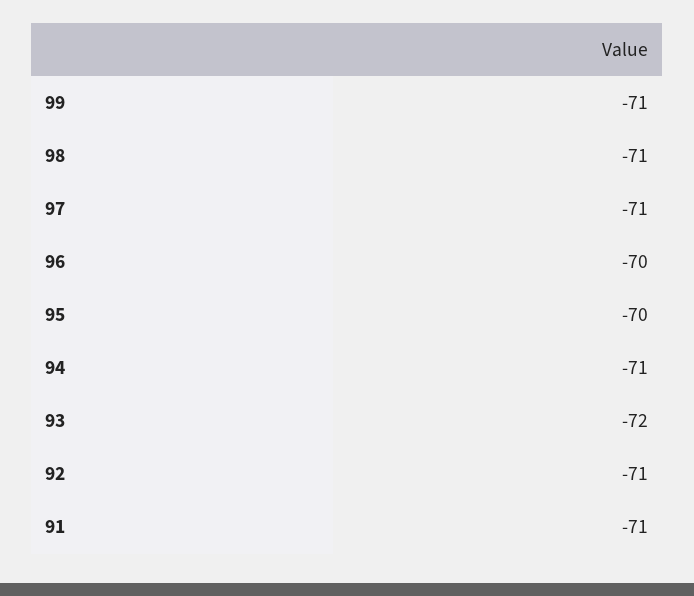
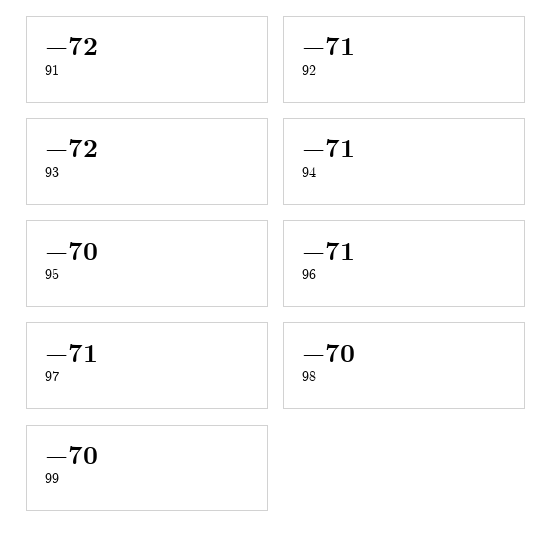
99: -71 -> -70
98: -71 -> -70
96: -70 -> -71
91: -71 -> -72

